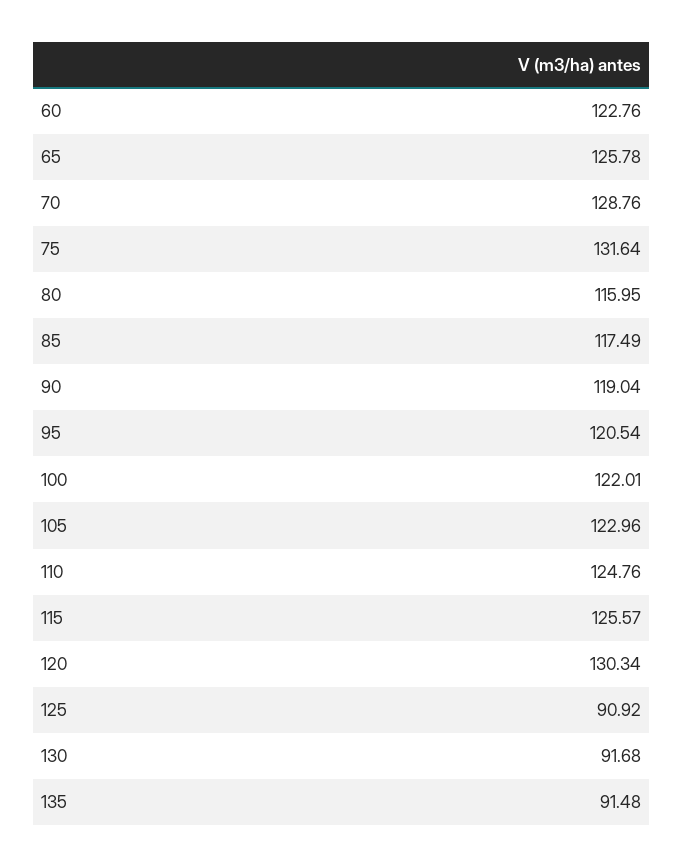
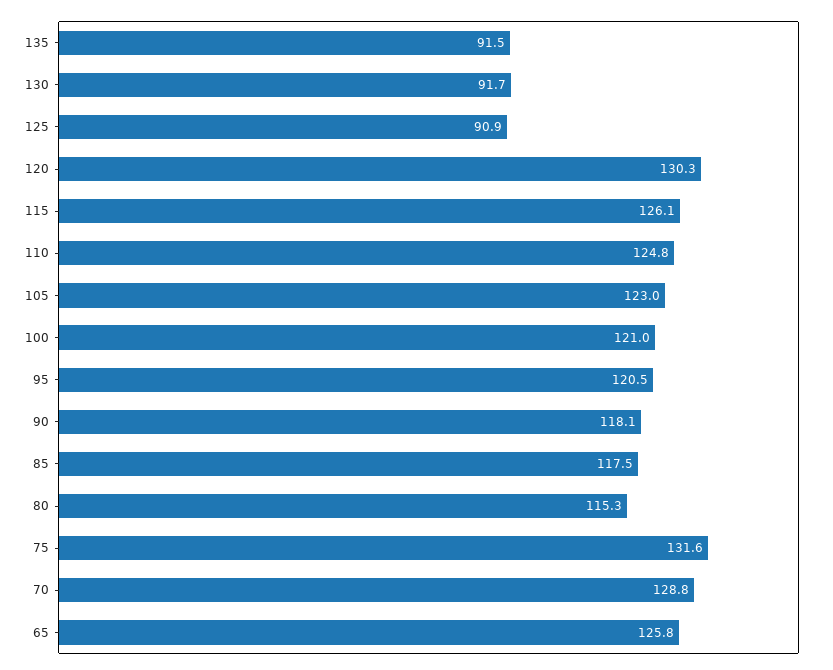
60: 122.76 -> none
80: 115.95 -> 115.3
90: 119.04 -> 118.1
100: 122.01 -> 121
115: 125.57 -> 126.1

